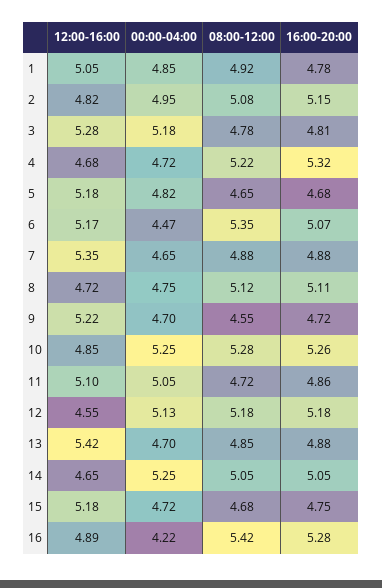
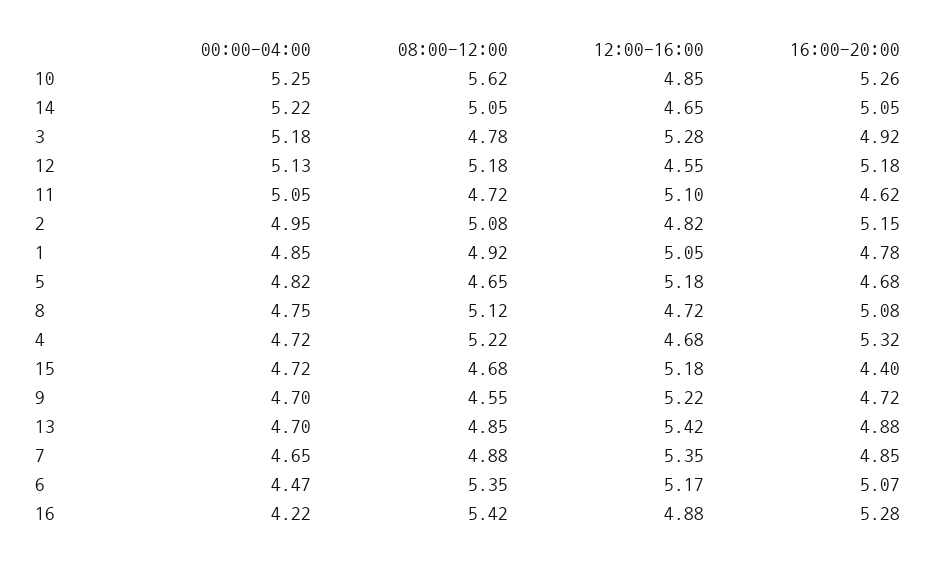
16:00-20:00, 3: 4.81 -> 4.92
16:00-20:00, 7: 4.88 -> 4.85
16:00-20:00, 8: 5.11 -> 5.08
08:00-12:00, 10: 5.28 -> 5.62
16:00-20:00, 11: 4.86 -> 4.62
00:00-04:00, 14: 5.25 -> 5.22
16:00-20:00, 15: 4.75 -> 4.4
12:00-16:00, 16: 4.89 -> 4.88

